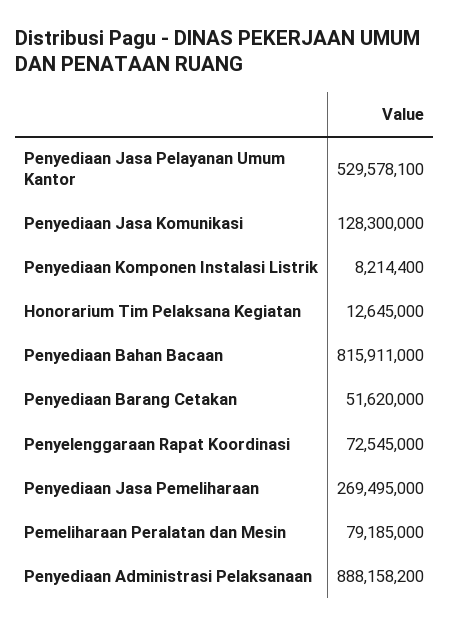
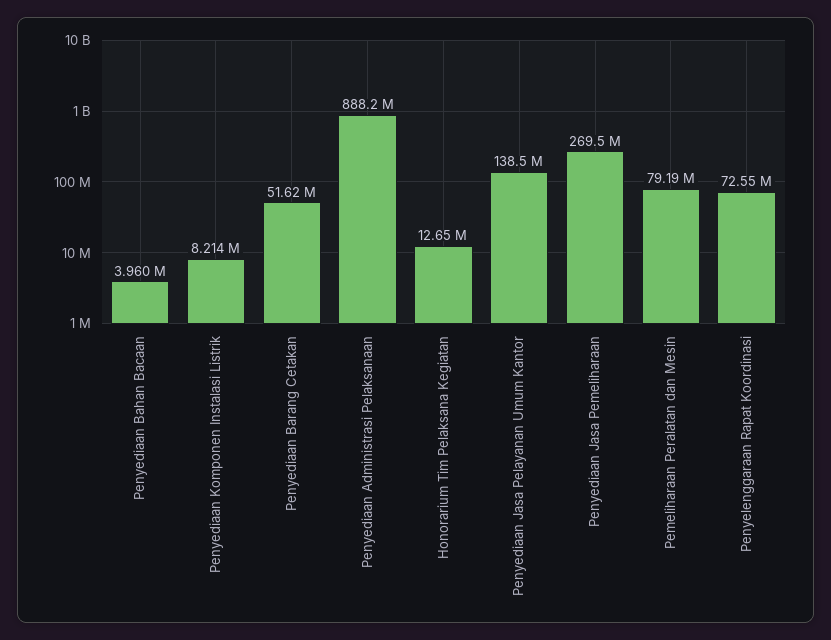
Penyediaan Jasa Pelayanan Umum Kantor: 529578100 -> 138500000
Penyediaan Jasa Komunikasi: 128300000 -> none
Penyediaan Bahan Bacaan: 815911000 -> 3960000

